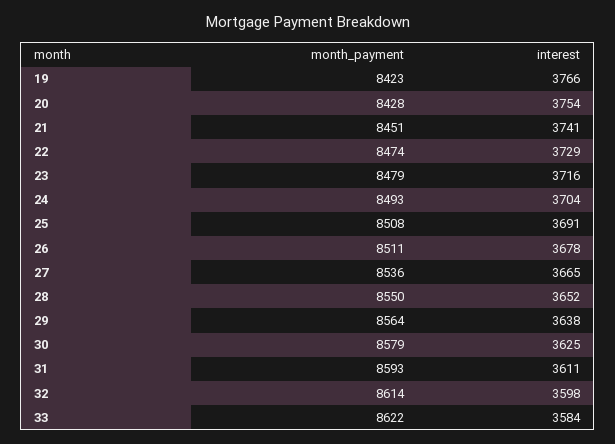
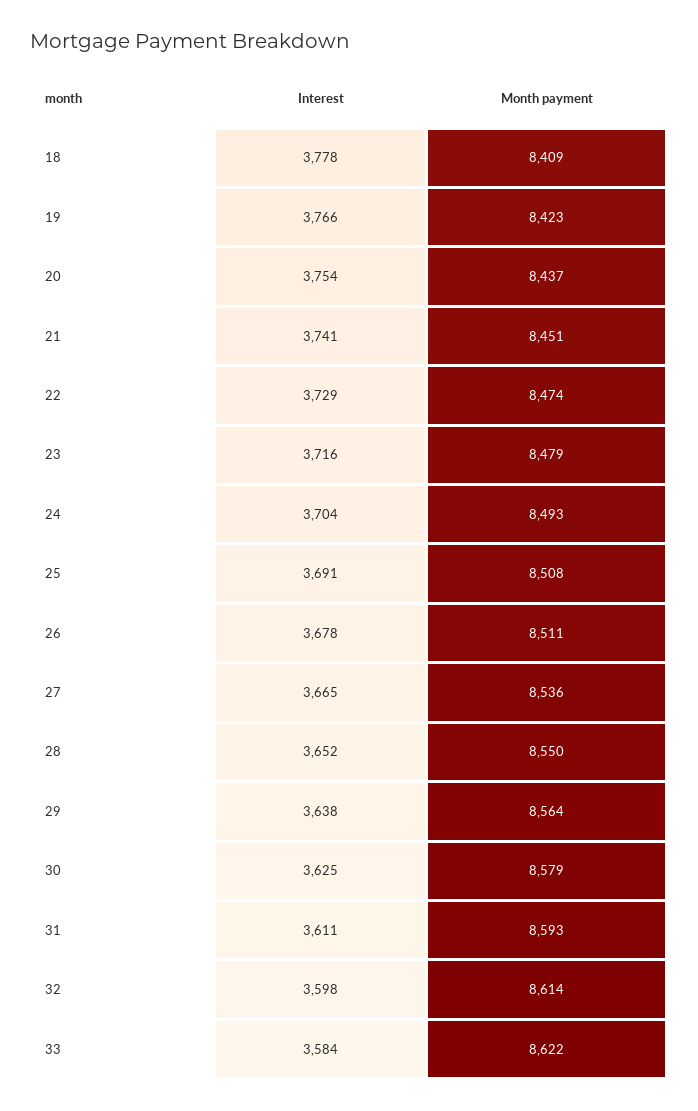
month_payment, 20: 8428 -> 8437
interest, 18: none -> 3778
month_payment, 18: none -> 8409

